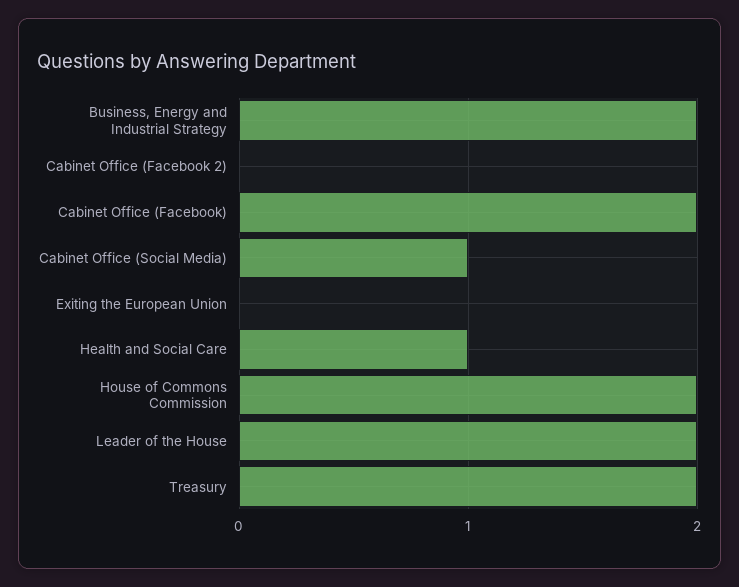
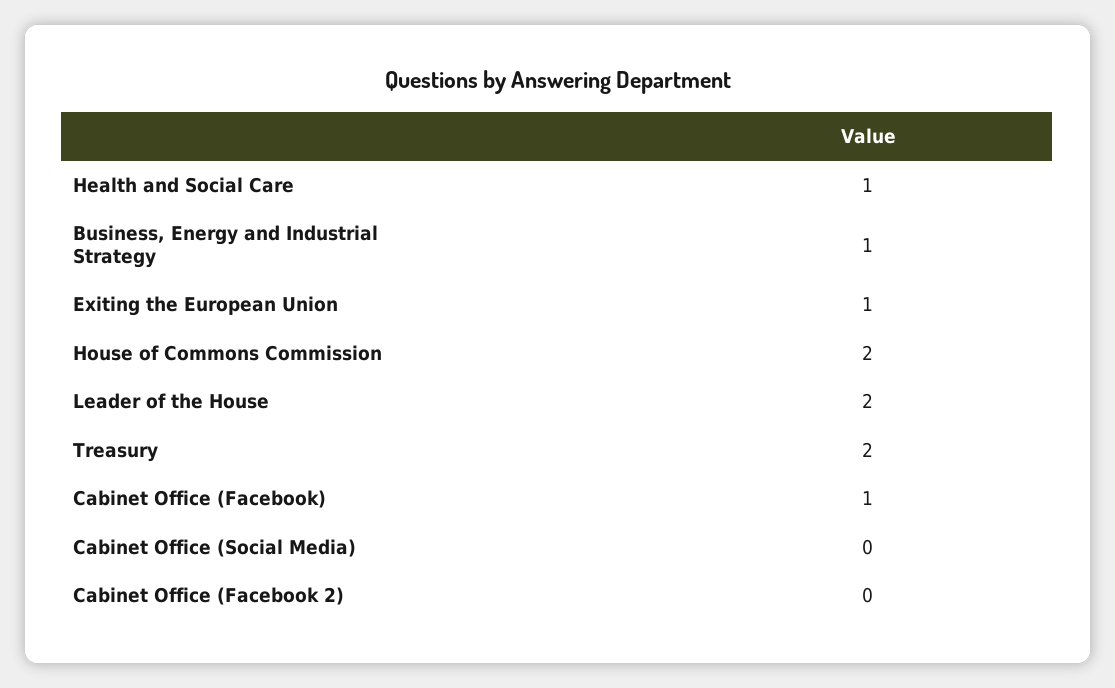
Business, Energy and Industrial Strategy: 2 -> 1
Cabinet Office (Facebook): 2 -> 1
Cabinet Office (Social Media): 1 -> 0
Exiting the European Union: 0 -> 1

